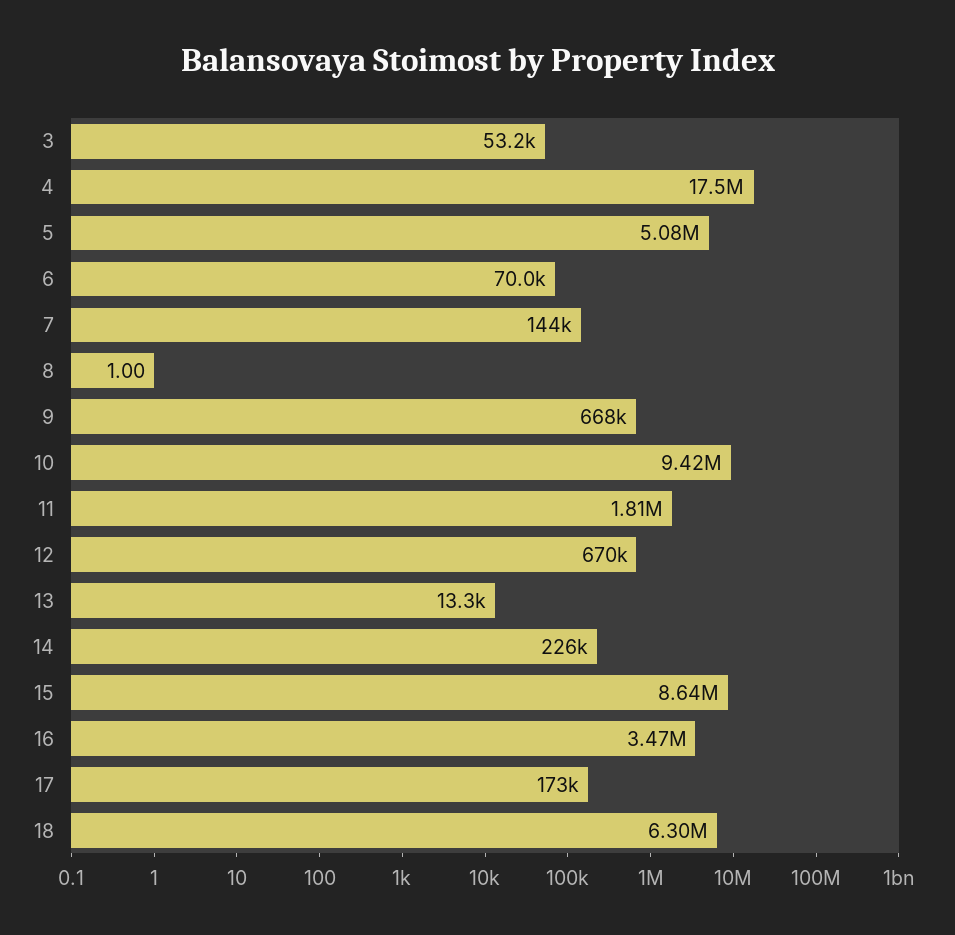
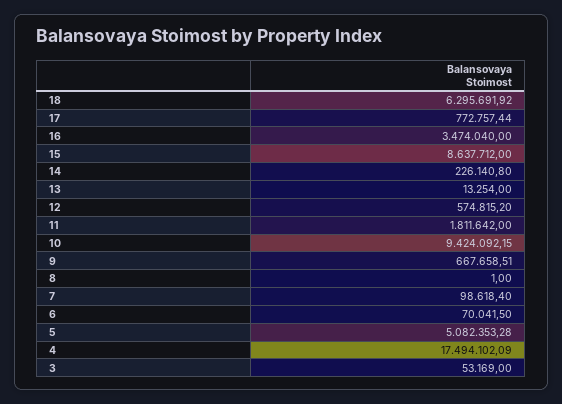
7: 144000 -> 98618.4
12: 670000 -> 574815.2
17: 173000 -> 772757.44

